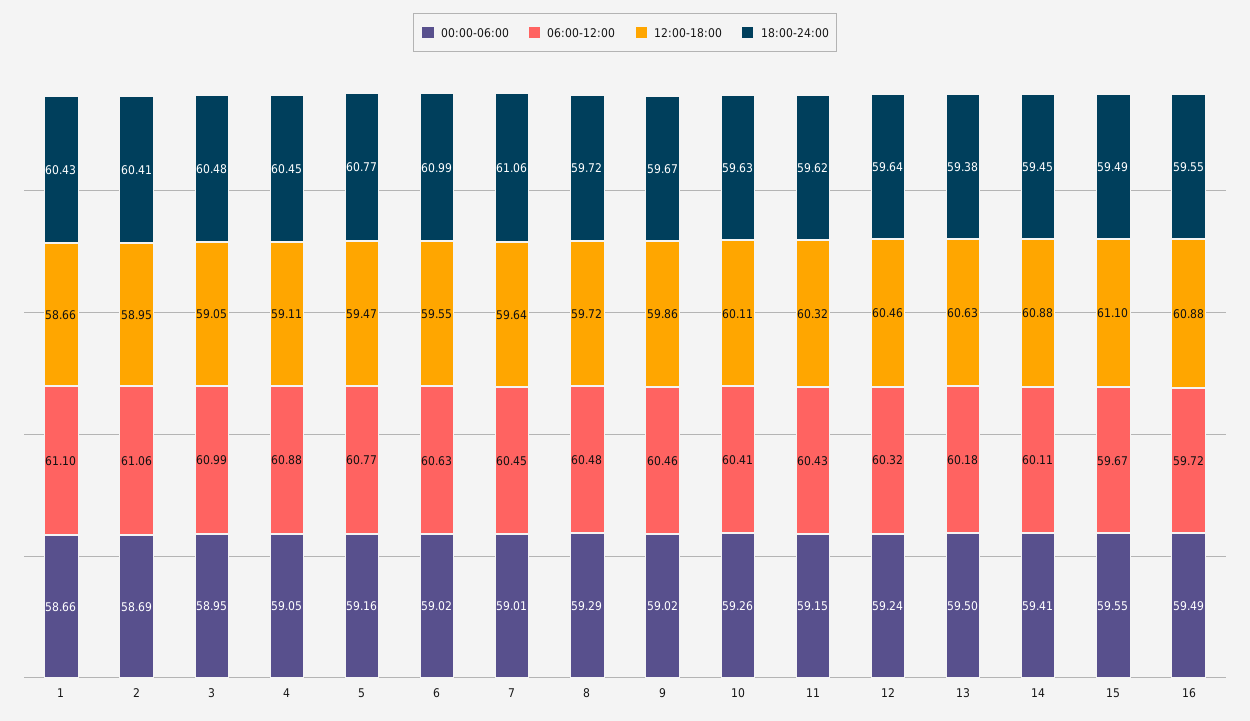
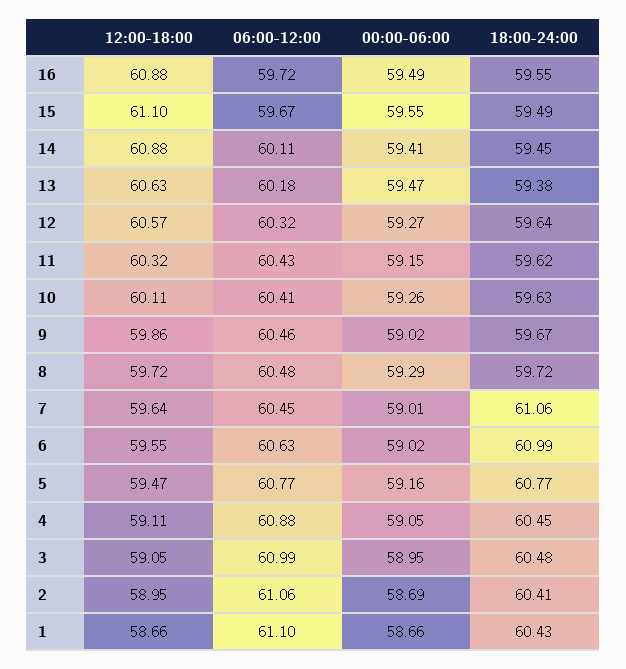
00:00-06:00, 12: 59.24 -> 59.27
12:00-18:00, 12: 60.46 -> 60.57
00:00-06:00, 13: 59.5 -> 59.47

